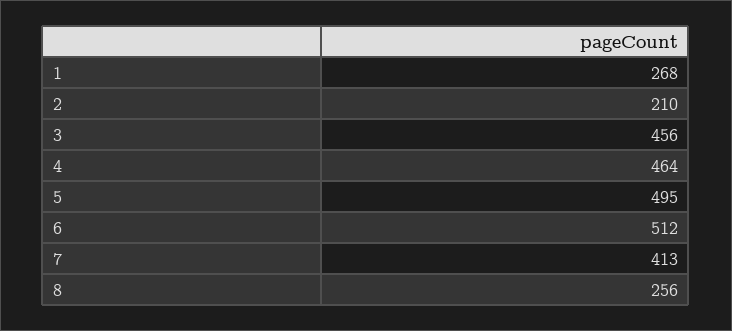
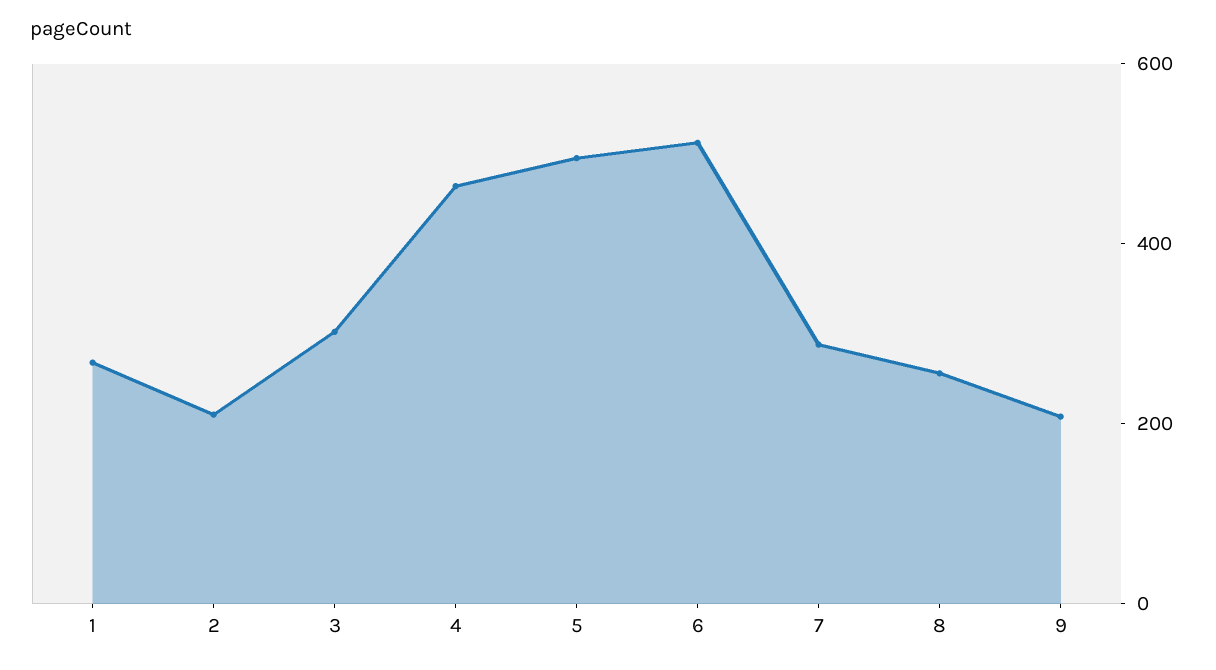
3: 456 -> 300
7: 413 -> 300
9: none -> 200

